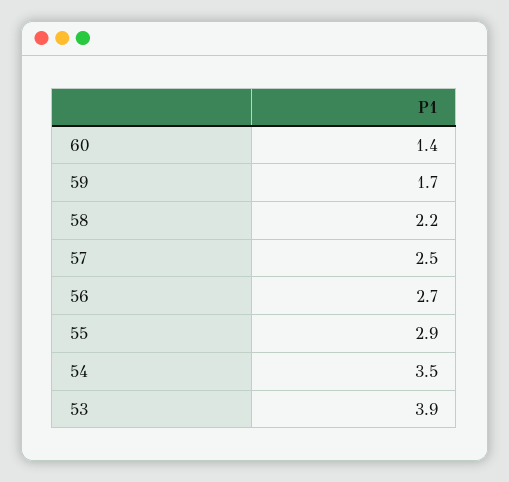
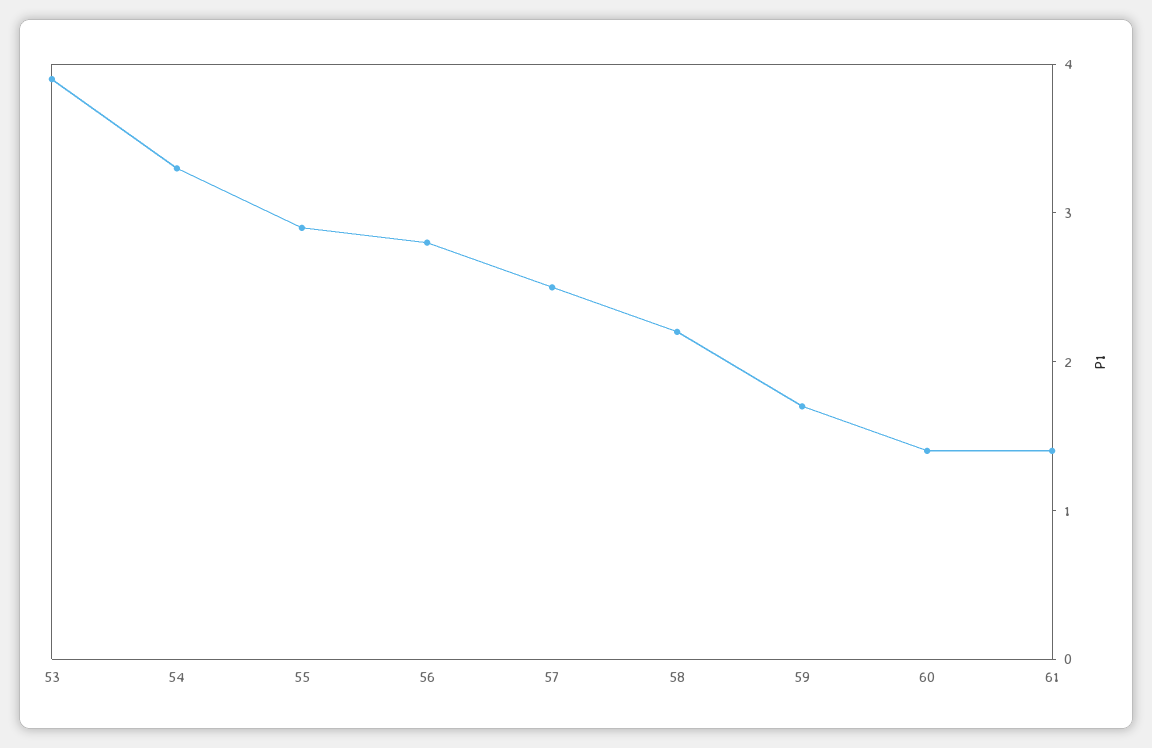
56: 2.7 -> 2.8
54: 3.5 -> 3.3
61: none -> 1.4

